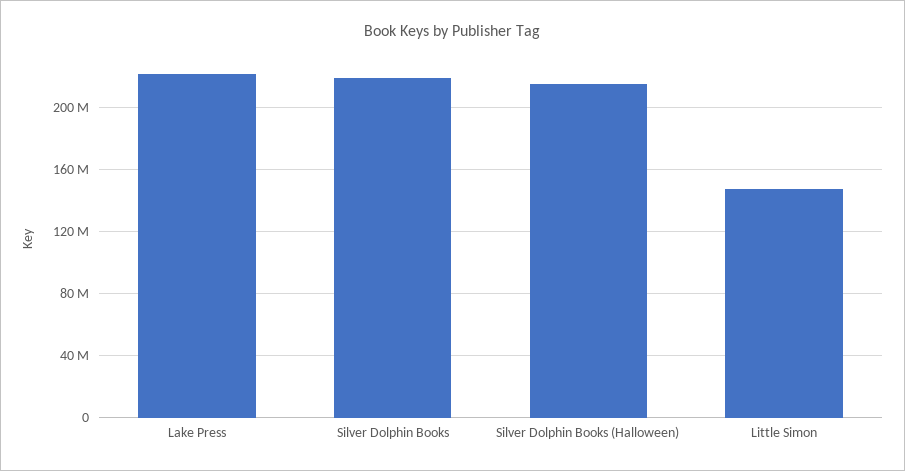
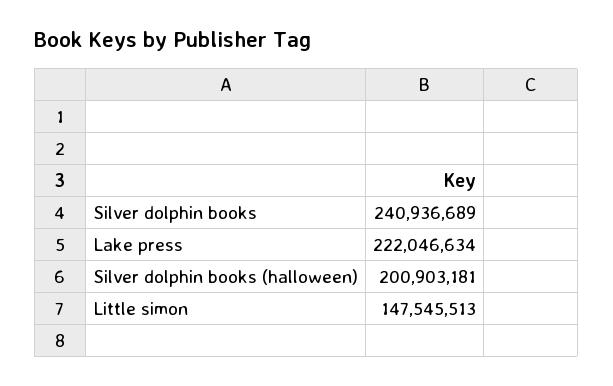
Silver Dolphin Books: 220000000 -> 240936689
Silver Dolphin Books (Halloween): 215000000 -> 200903181

